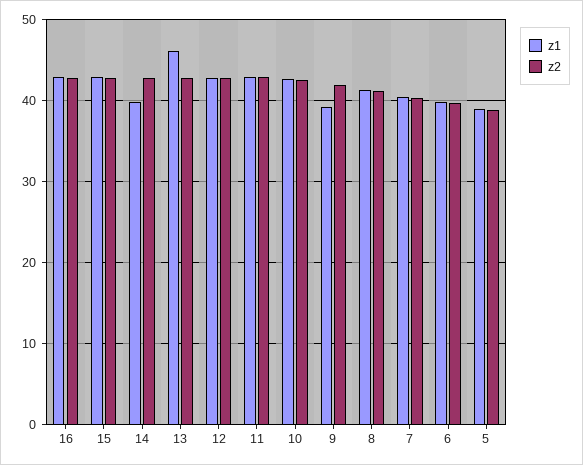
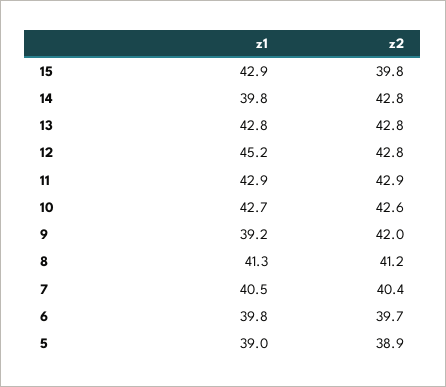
z1, 16: 43 -> none
z2, 16: 43 -> none
z2, 15: 43 -> 39.8
z1, 13: 46 -> 42.8
z1, 12: 43 -> 45.2

